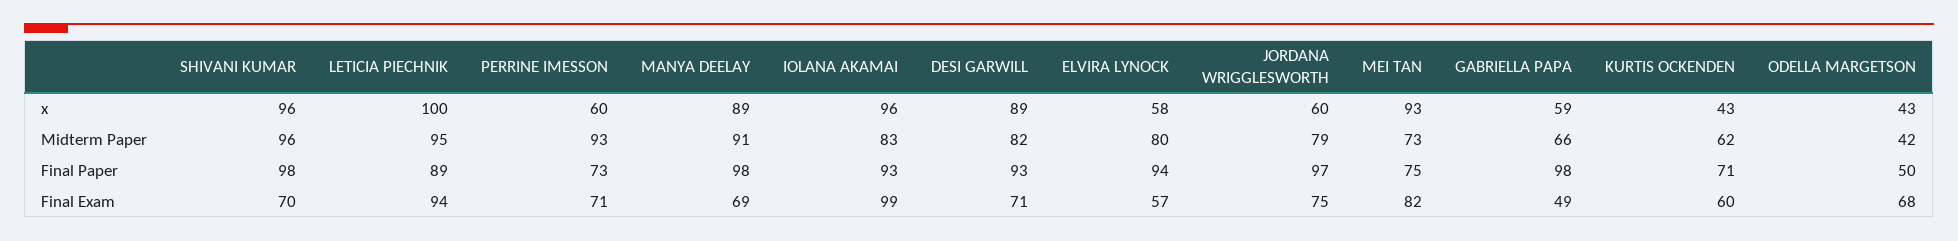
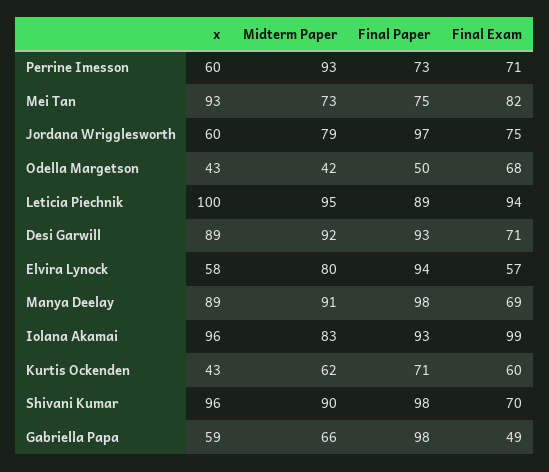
SHIVANI KUMAR, Midterm Paper: 96 -> 90
DESI GARWILL, Midterm Paper: 82 -> 92

